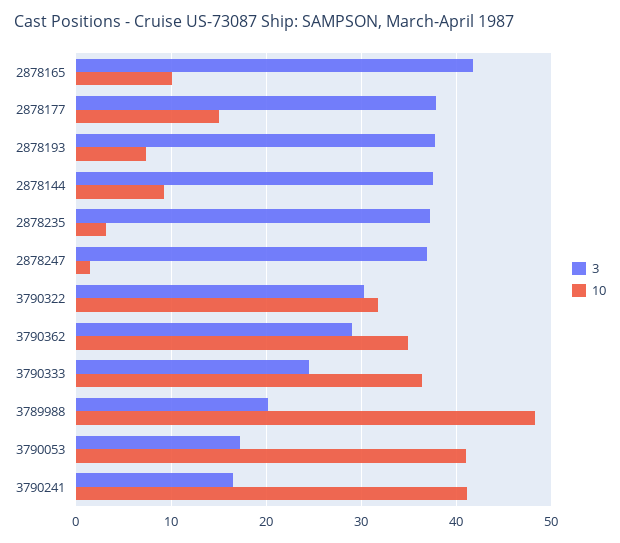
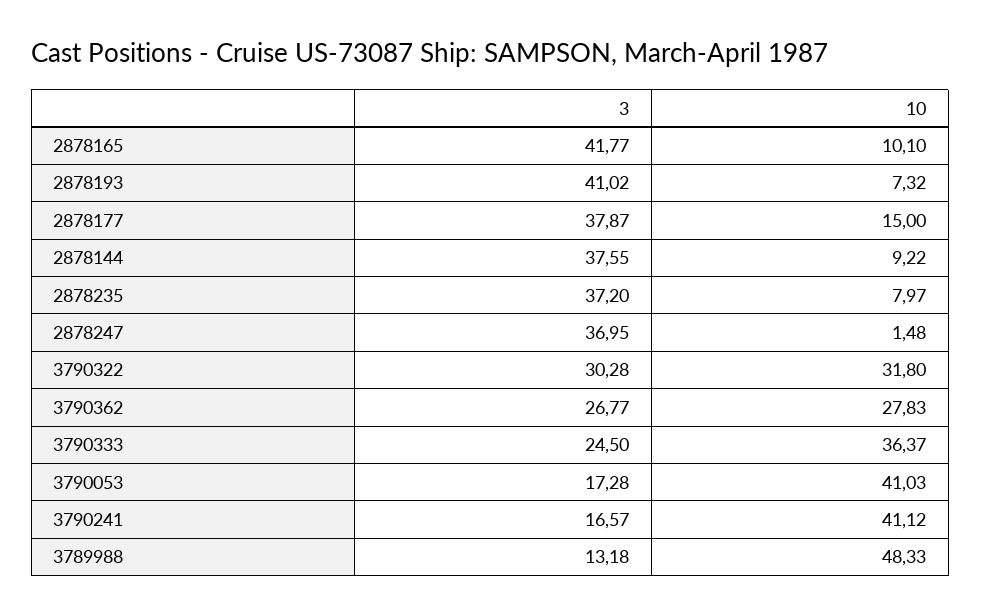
3, 2878193: 38 -> 41.02
10, 2878235: 3 -> 7.97
3, 3790362: 29 -> 26.77
10, 3790362: 35 -> 27.83
3, 3789988: 20 -> 13.18

